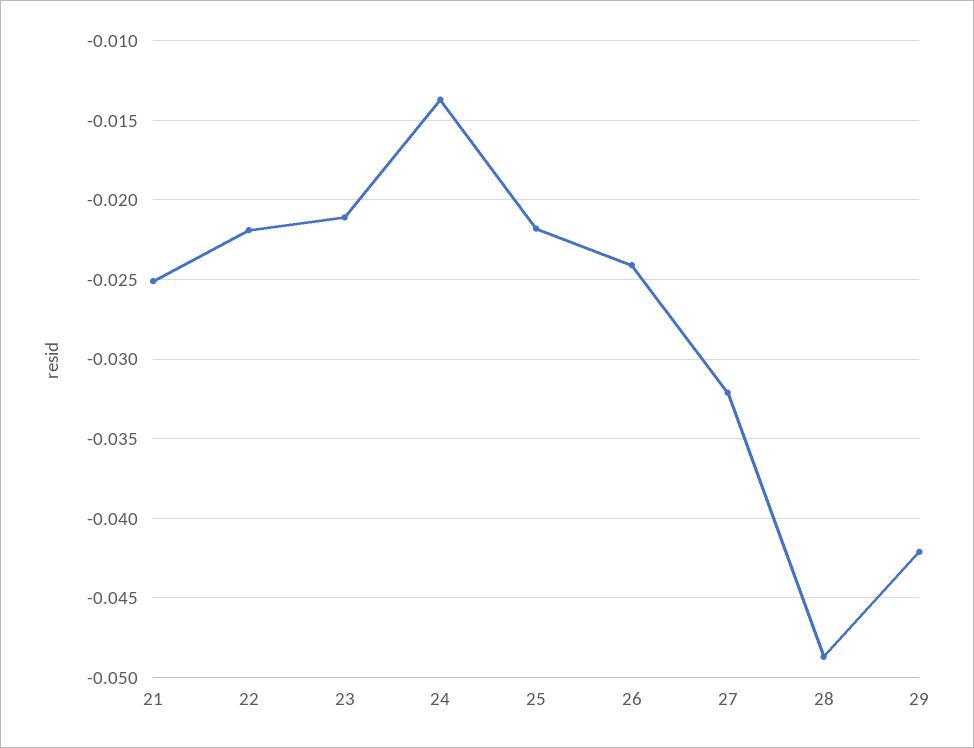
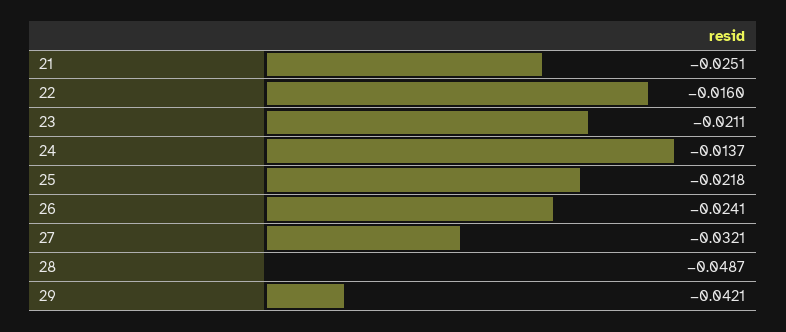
22: -0.022 -> -0.016

